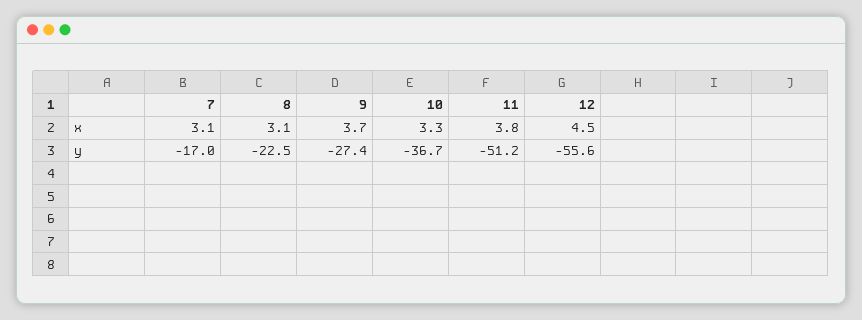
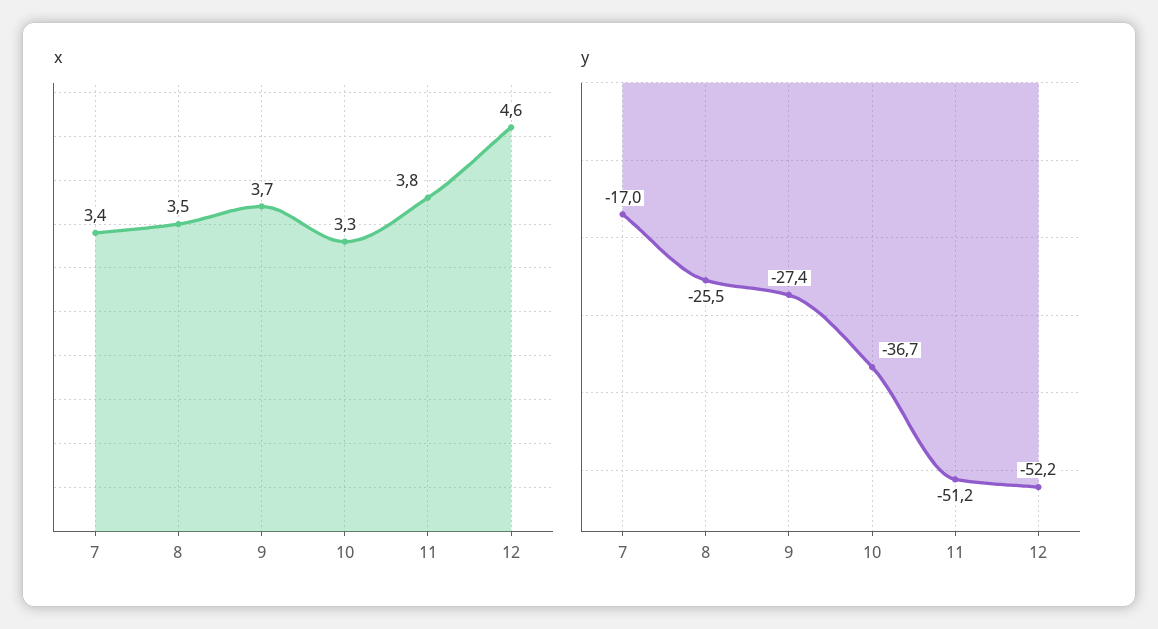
x, 7: 3.1 -> 3.4
x, 8: 3.1 -> 3.5
x, 12: 4.5 -> 4.6
y, 8: -22.5 -> -25.5
y, 12: -55.6 -> -52.2

